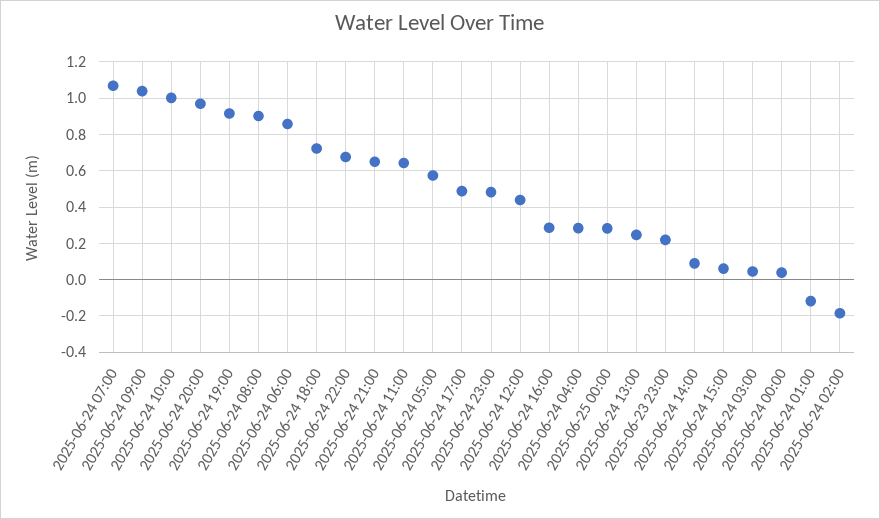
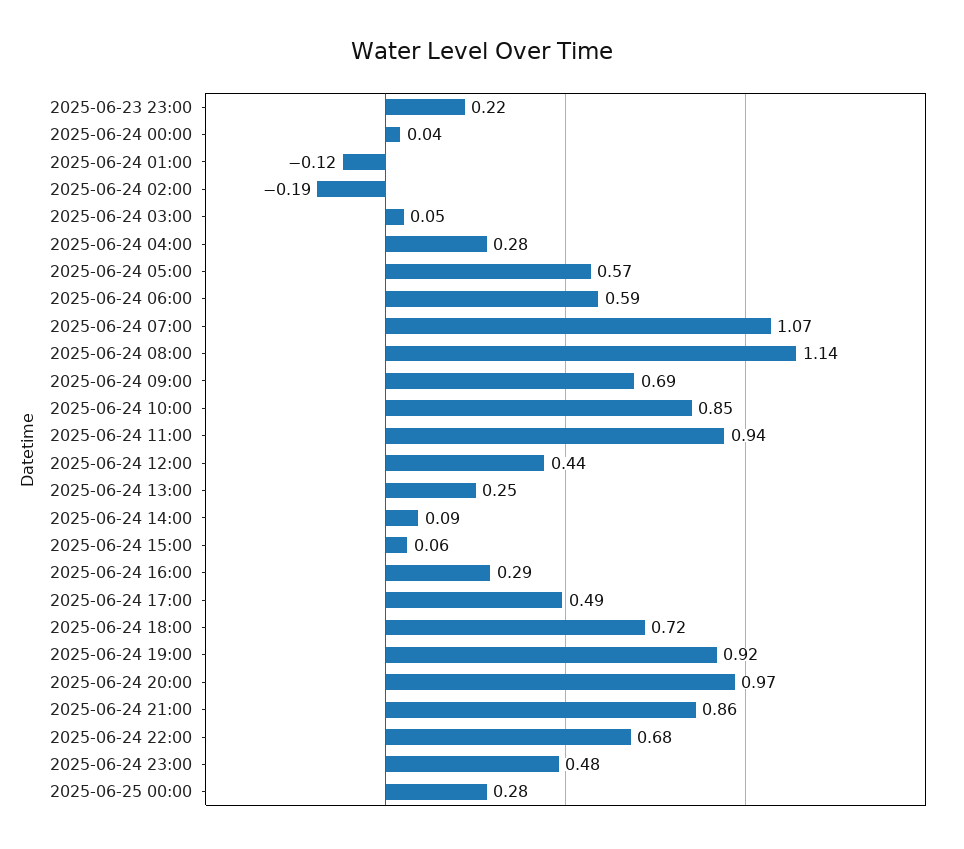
2025-06-24 09:00: 1.05 -> 0.69
2025-06-24 10:00: 1 -> 0.85
2025-06-24 08:00: 0.9 -> 1.14
2025-06-24 06:00: 0.85 -> 0.59
2025-06-24 21:00: 0.65 -> 0.86
2025-06-24 11:00: 0.65 -> 0.94

